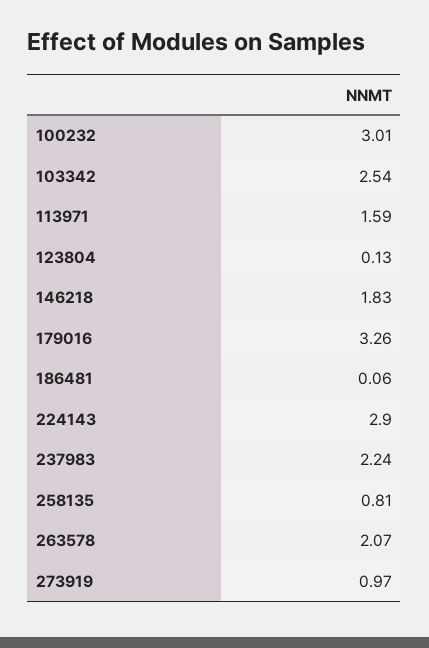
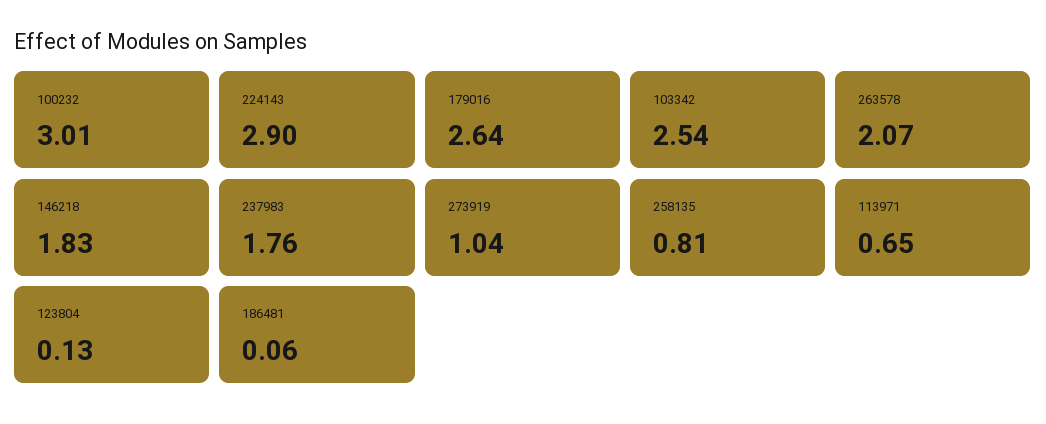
113971: 1.59 -> 0.65
179016: 3.26 -> 2.64
237983: 2.24 -> 1.76
273919: 0.97 -> 1.04

